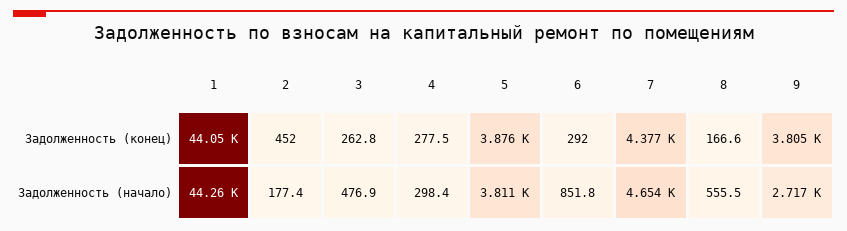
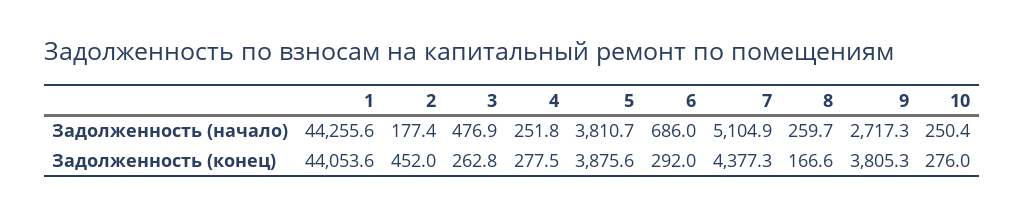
4, Задолженность (начало): 298.4 -> 251.8
6, Задолженность (начало): 851.8 -> 686
7, Задолженность (начало): 4654 -> 5104.9
8, Задолженность (начало): 555.5 -> 259.7
10, Задолженность (начало): none -> 250.4
10, Задолженность (конец): none -> 276

